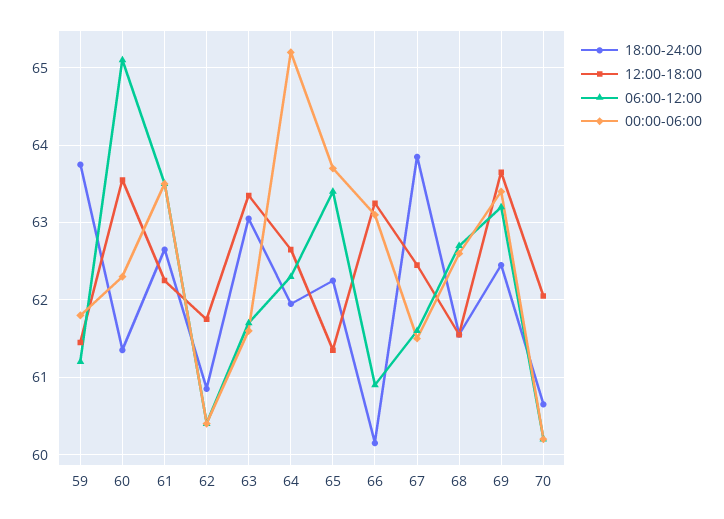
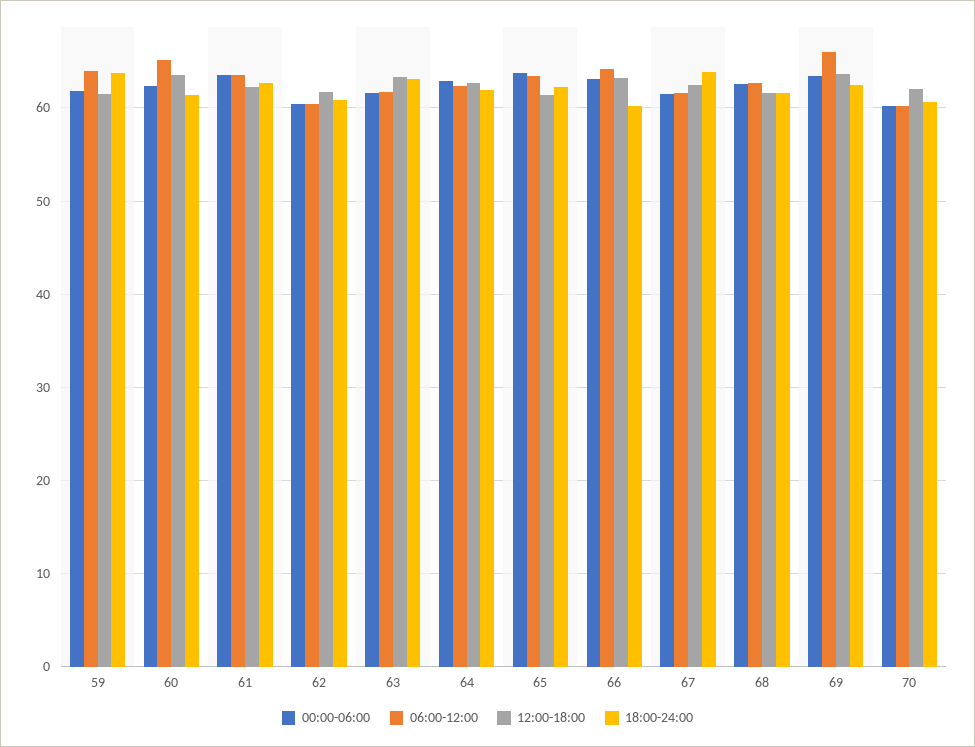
06:00-12:00, 59: 61.2 -> 64
00:00-06:00, 64: 65.2 -> 63
06:00-12:00, 66: 60.9 -> 64
06:00-12:00, 69: 63.2 -> 66

